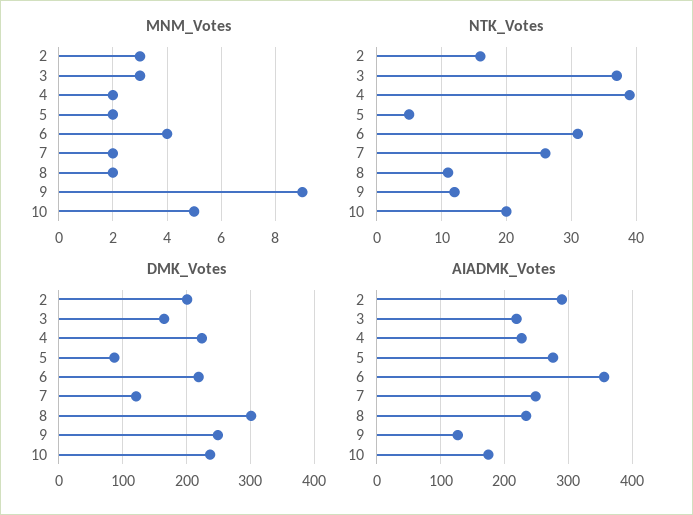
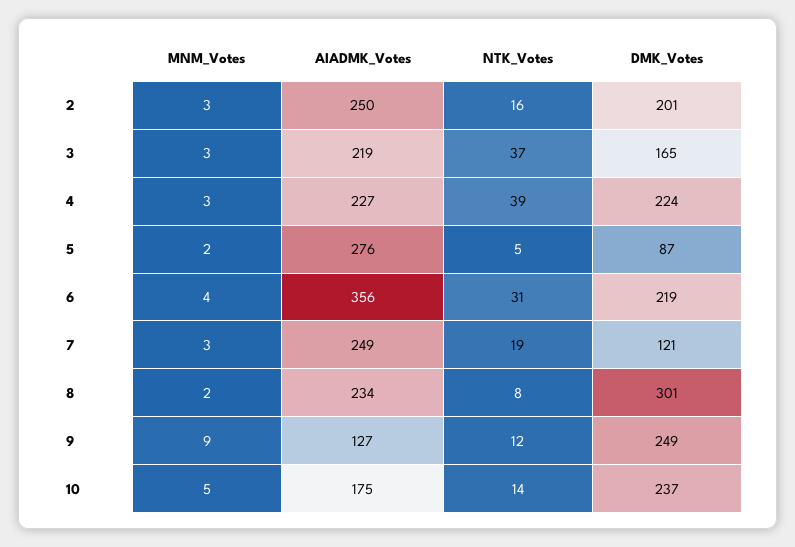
MNM_Votes, 4: 2 -> 3
MNM_Votes, 7: 2 -> 3
NTK_Votes, 7: 26 -> 19
NTK_Votes, 8: 11 -> 8
NTK_Votes, 10: 20 -> 14
AIADMK_Votes, 2: 290 -> 250

